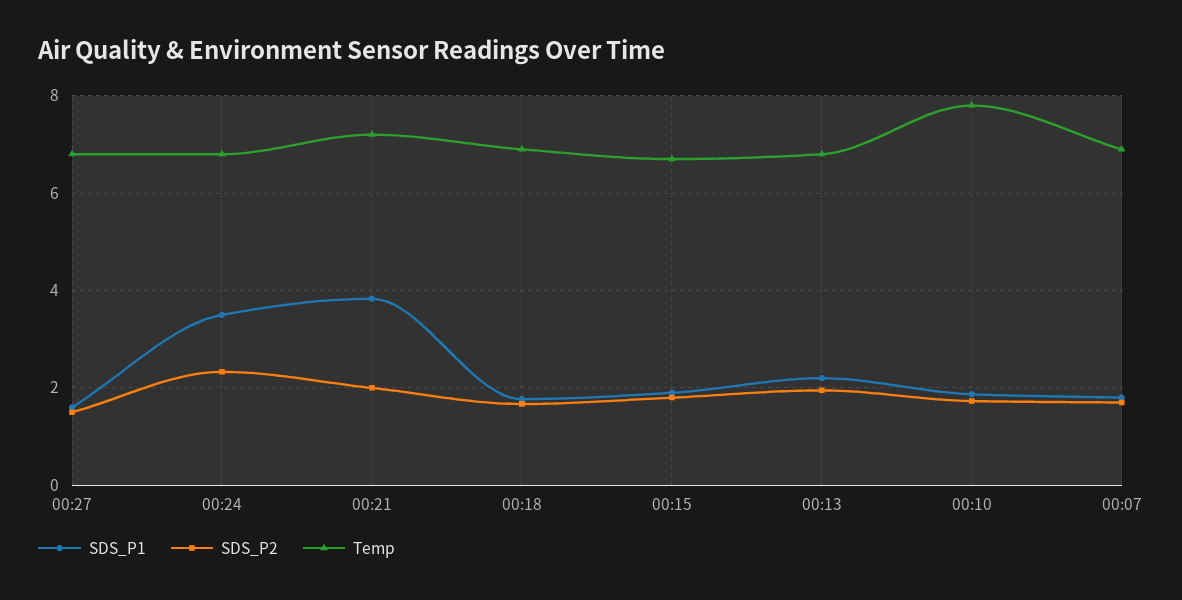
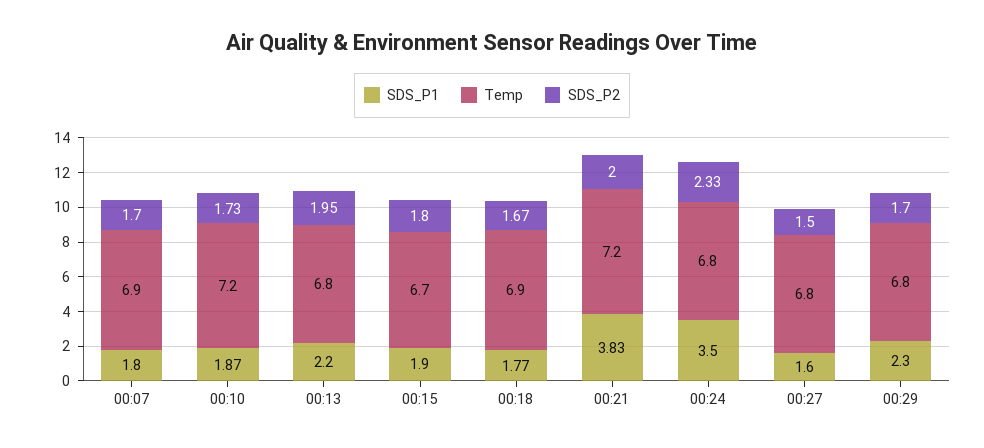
Temp, 00:10: 7.8 -> 7.2
SDS_P1, 00:29: none -> 2.3
Temp, 00:29: none -> 6.8
SDS_P2, 00:29: none -> 1.7

